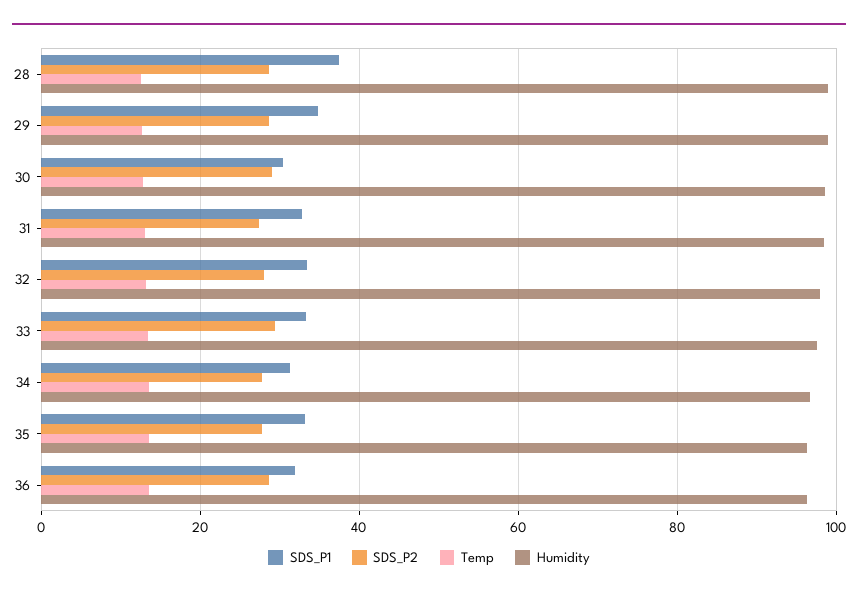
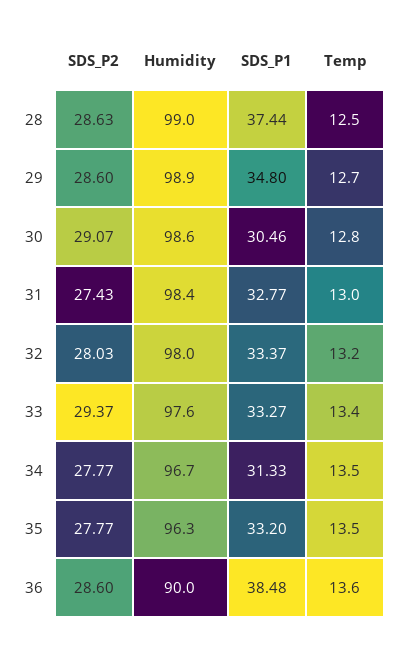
SDS_P1, 36: 32 -> 38.48
Humidity, 36: 96 -> 90

